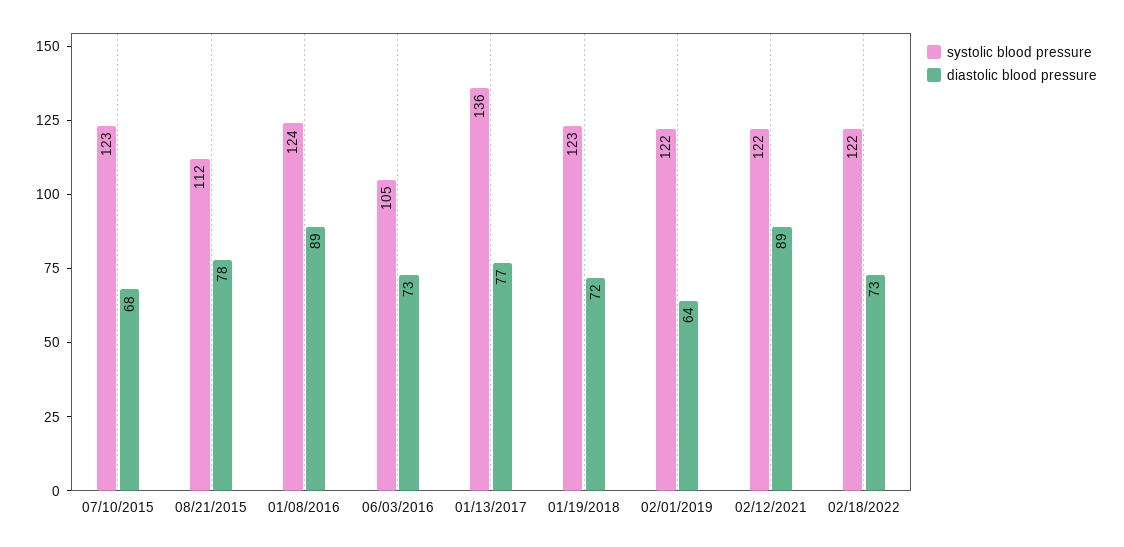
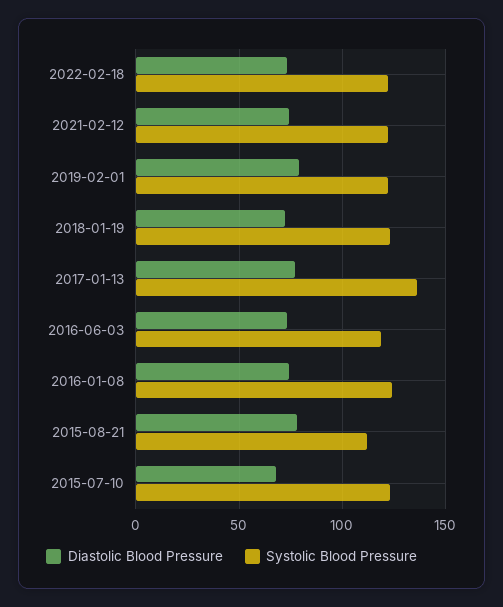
diastolic blood pressure, 01/08/2016: 89 -> 75
systolic blood pressure, 06/03/2016: 105 -> 120
diastolic blood pressure, 02/01/2019: 64 -> 80
diastolic blood pressure, 02/12/2021: 89 -> 75

